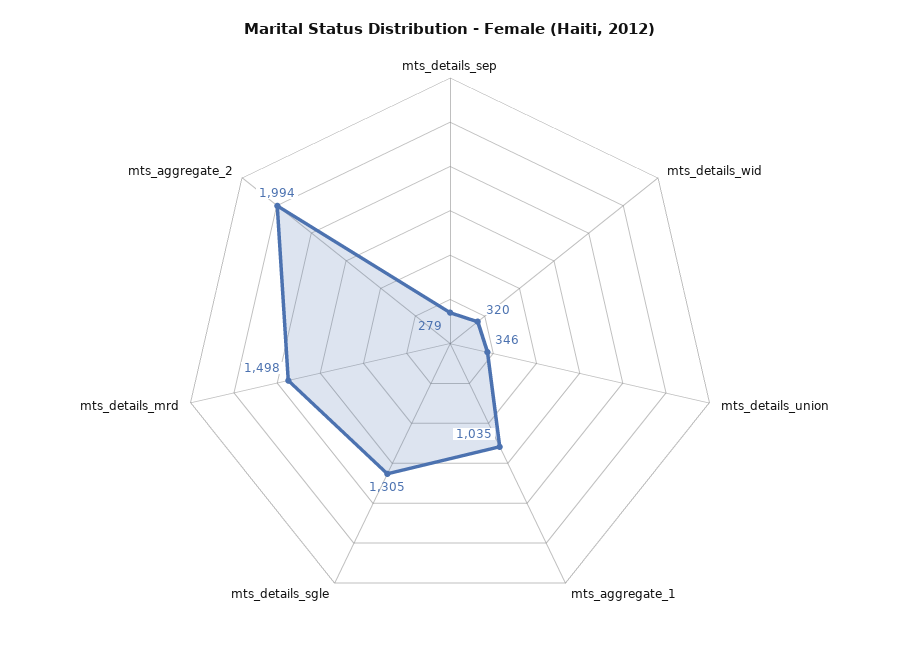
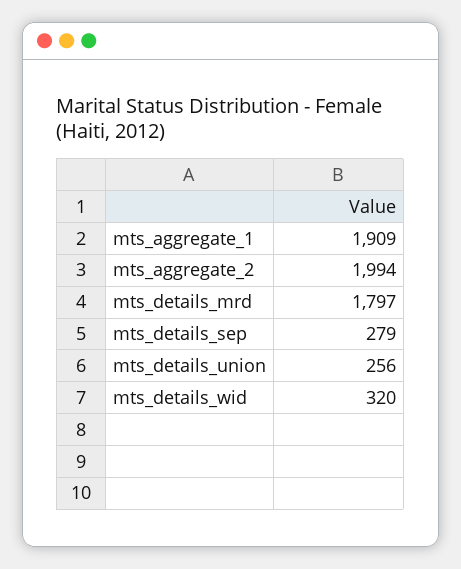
mts_details_union: 346 -> 256
mts_aggregate_1: 1035 -> 1909
mts_details_sgle: 1305 -> none
mts_details_mrd: 1498 -> 1797

